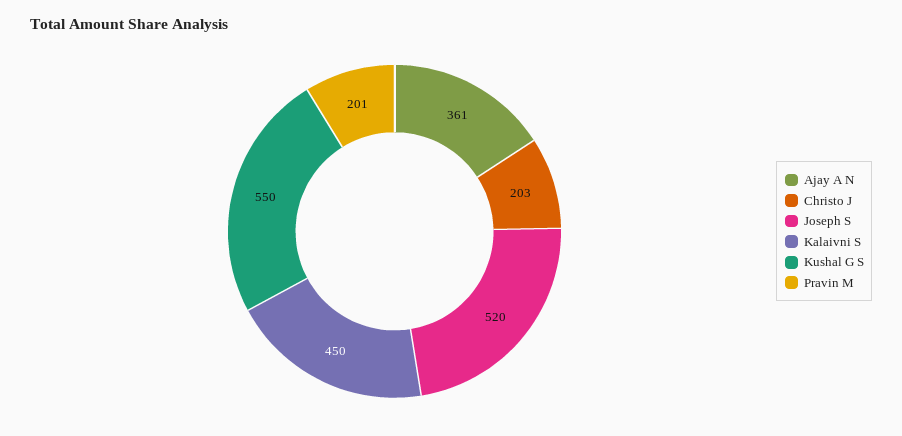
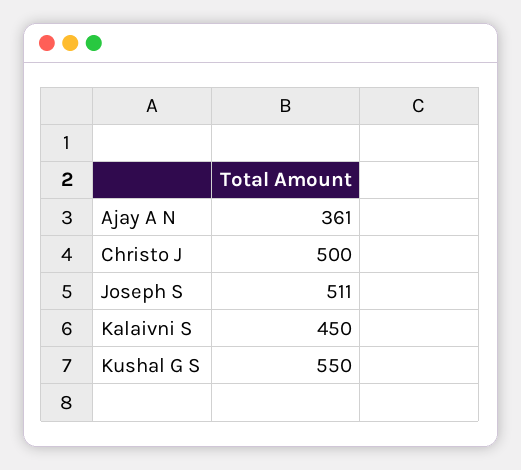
Christo J: 203 -> 500
Joseph S: 520 -> 511
Pravin M: 201 -> none

